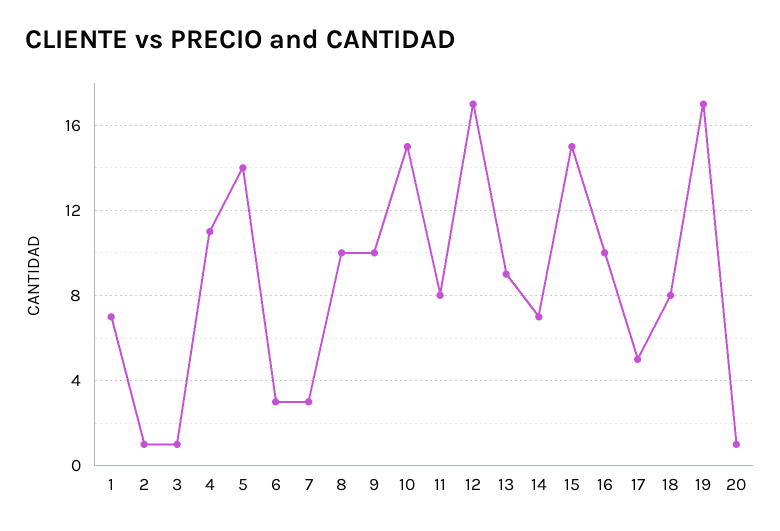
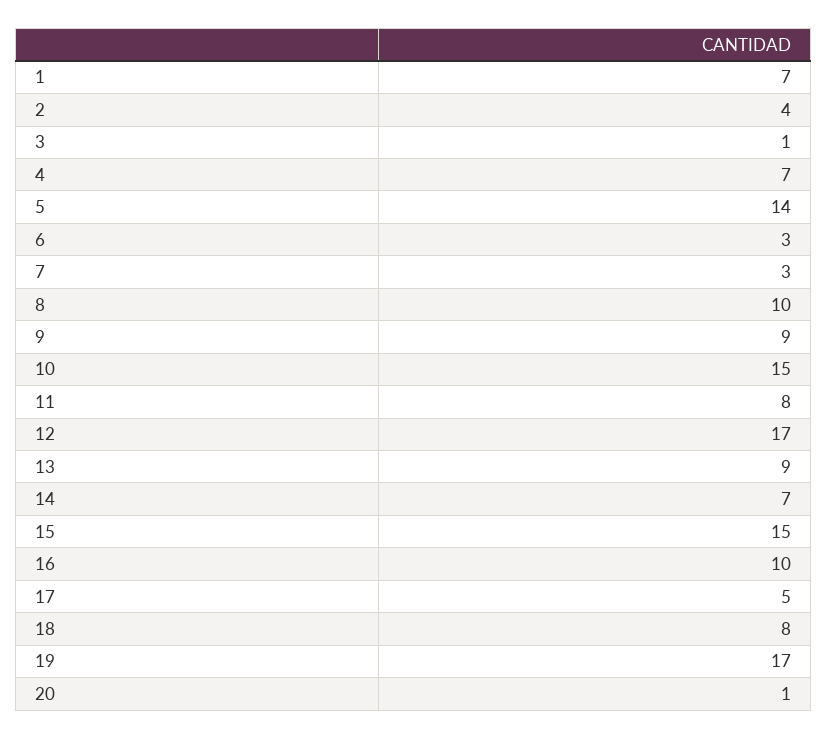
2: 1 -> 4
4: 11 -> 7
9: 10 -> 9

